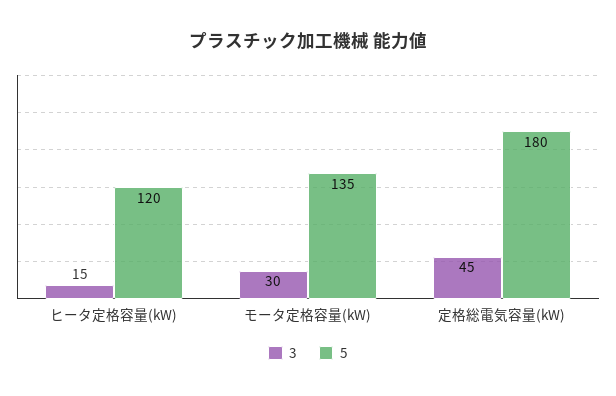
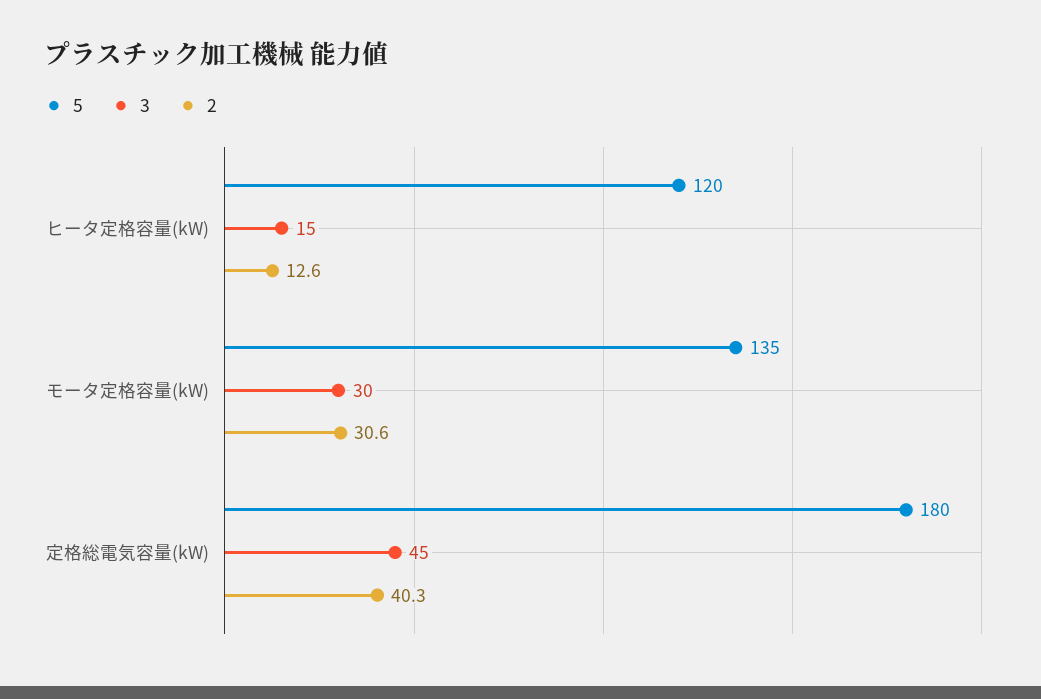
2, ヒータ定格容量(kW): none -> 12.6
2, モータ定格容量(kW): none -> 30.6
2, 定格総電気容量(kW): none -> 40.3

